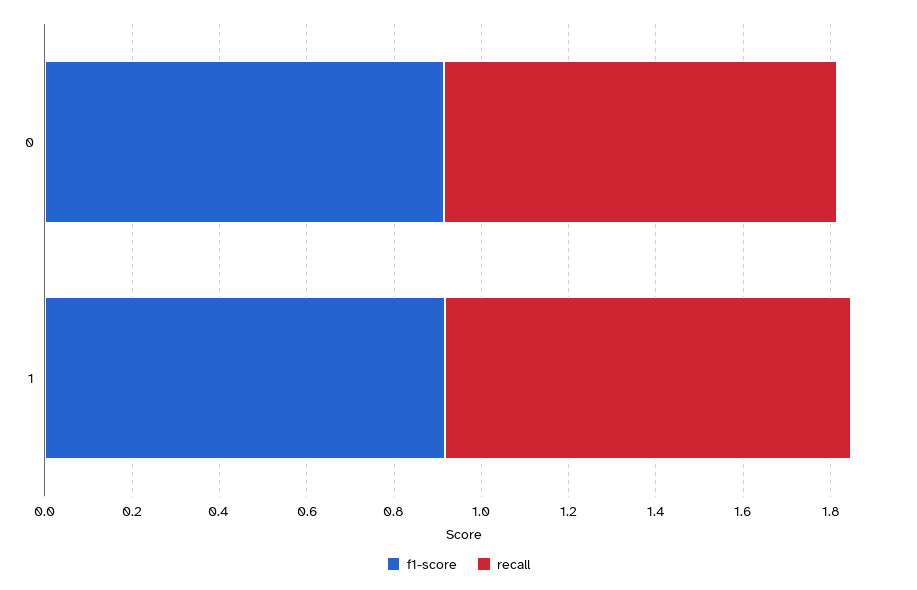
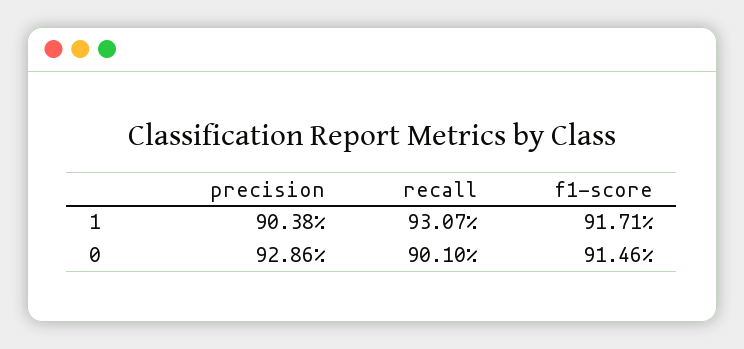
precision, 1: none -> 0.9038
precision, 0: none -> 0.9286

